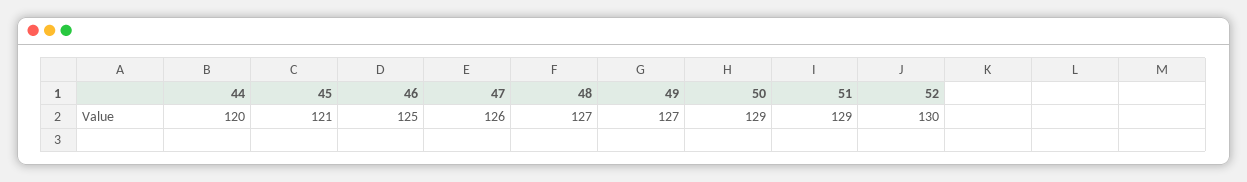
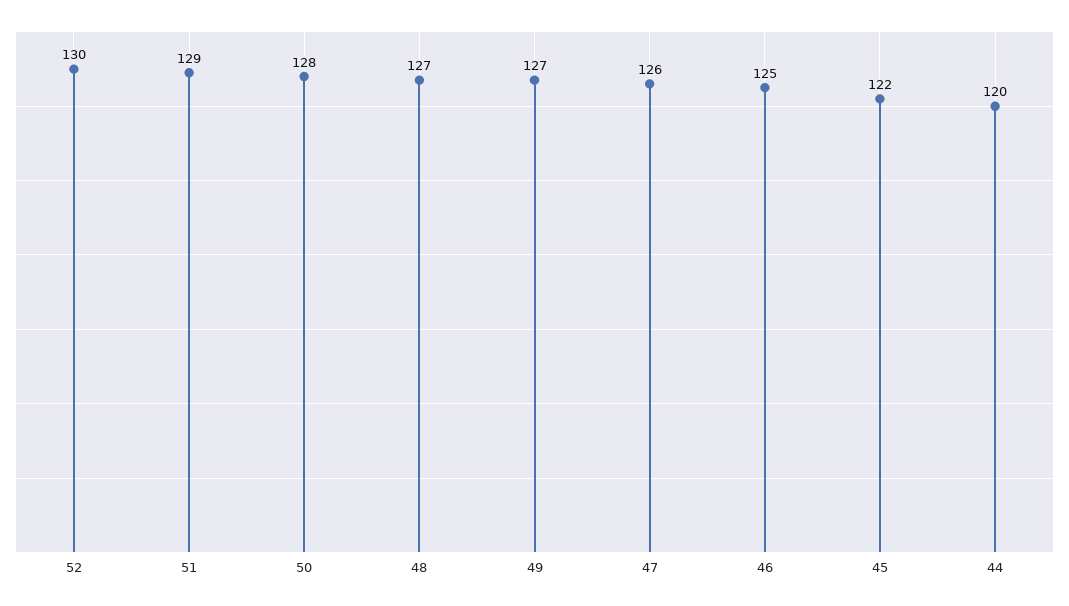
45: 121 -> 122
50: 129 -> 128

